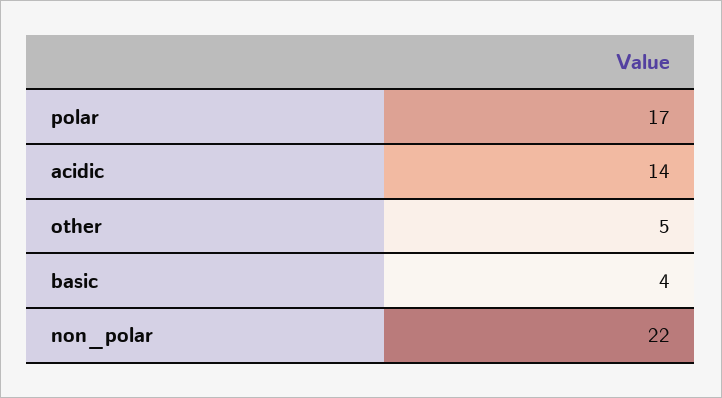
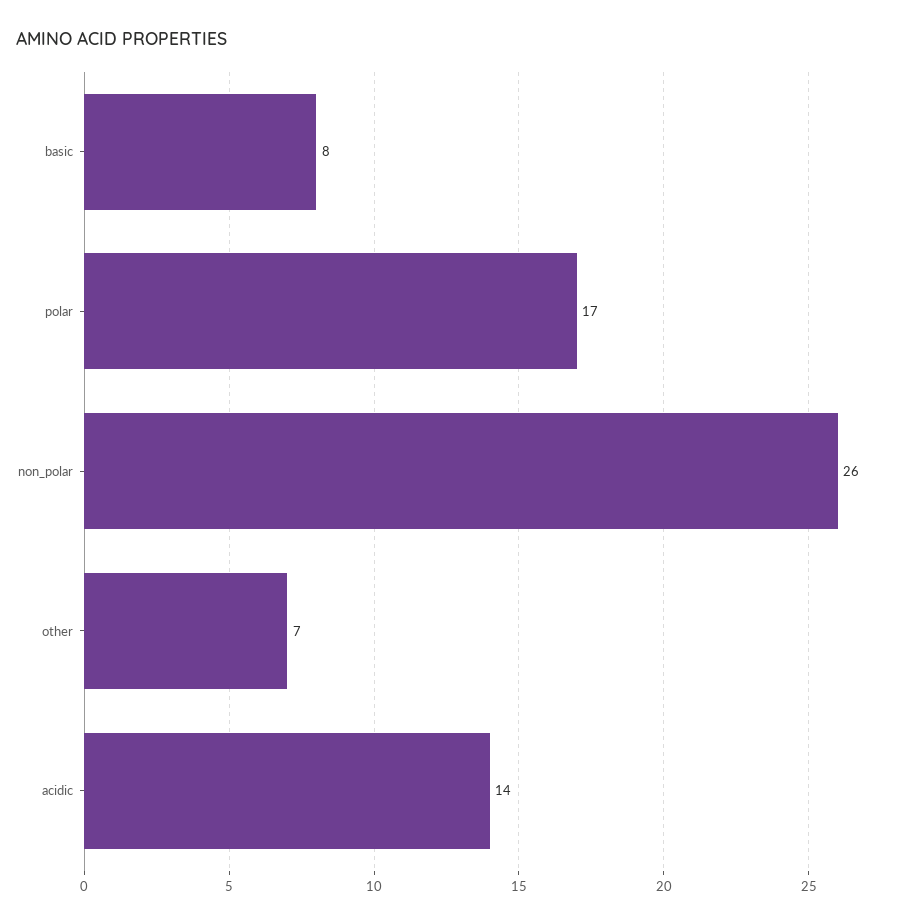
other: 5 -> 7
basic: 4 -> 8
non_polar: 22 -> 26

